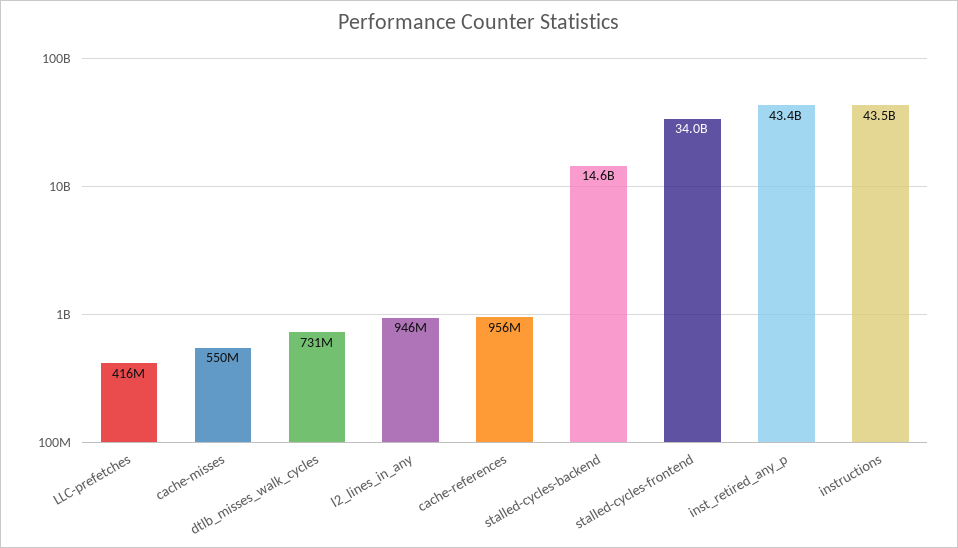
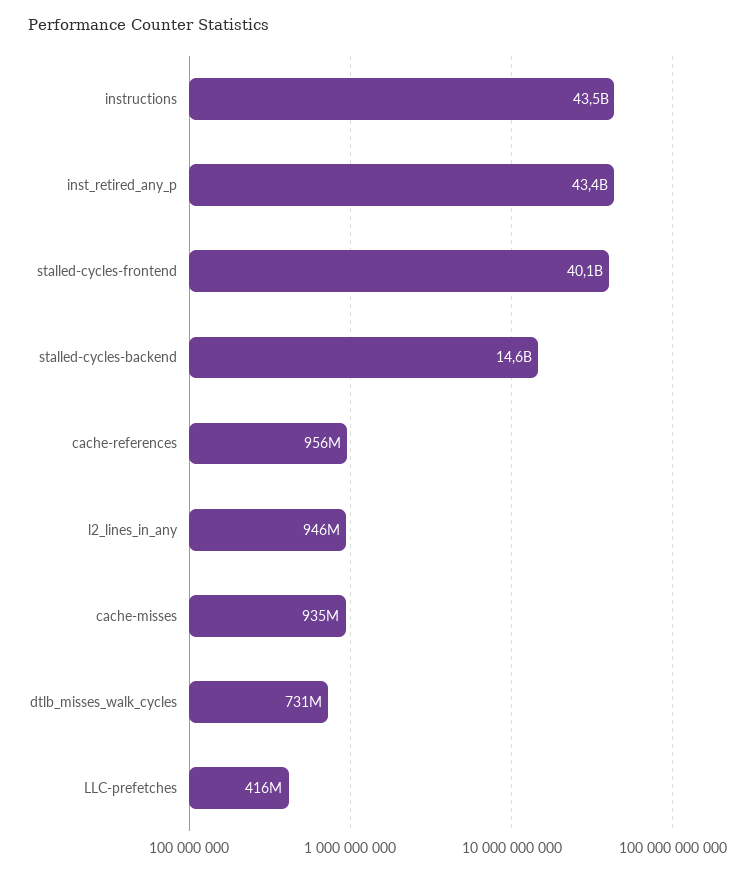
cache-misses: 550000000 -> 935000000
stalled-cycles-frontend: 34000000000 -> 40100000000

